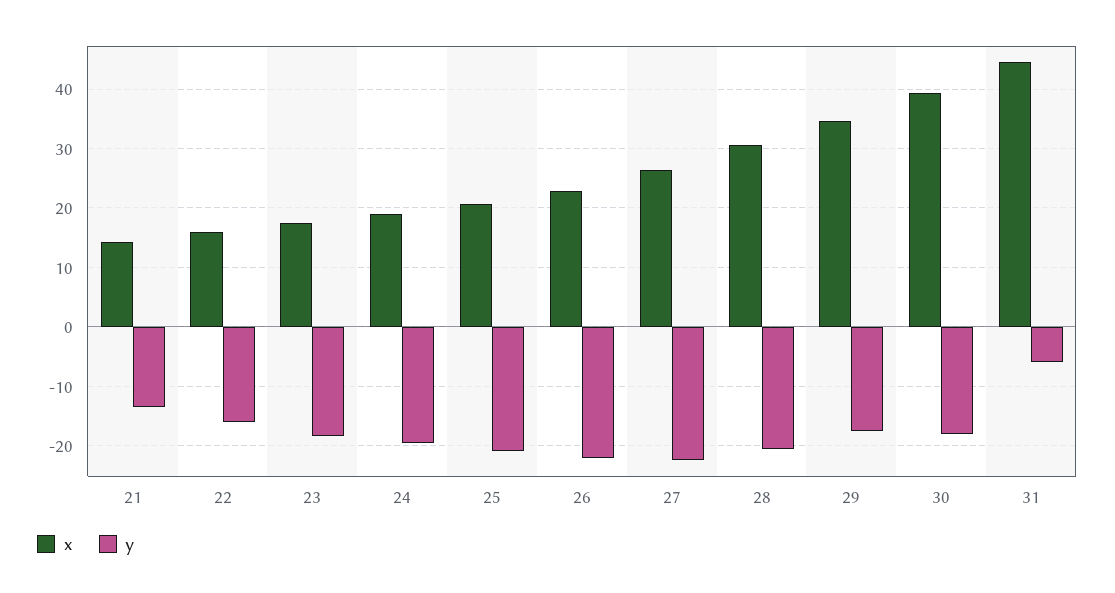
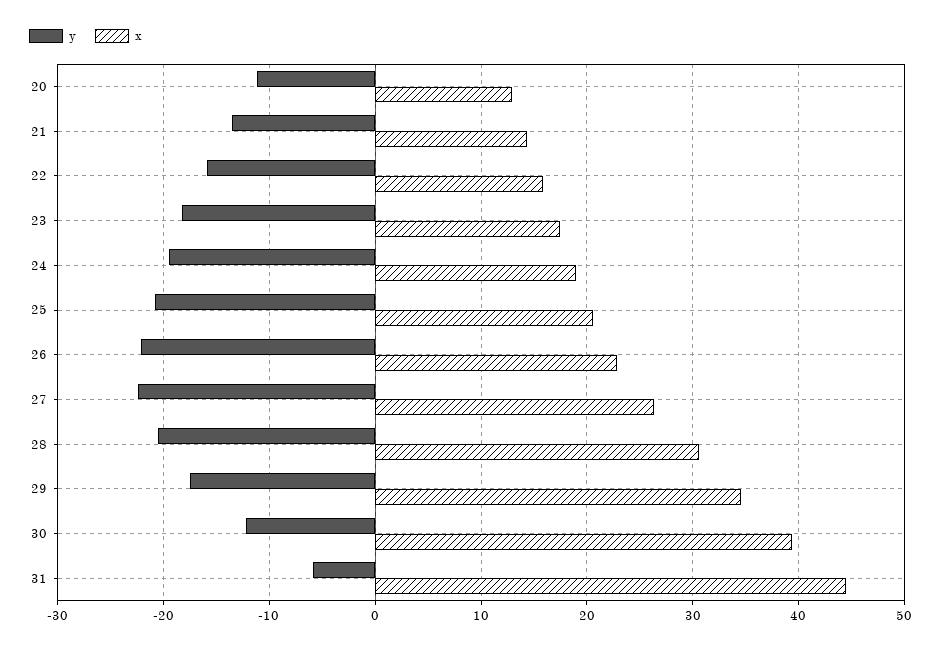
y, 30: -18 -> -12
y, 20: none -> -11
x, 20: none -> 13

